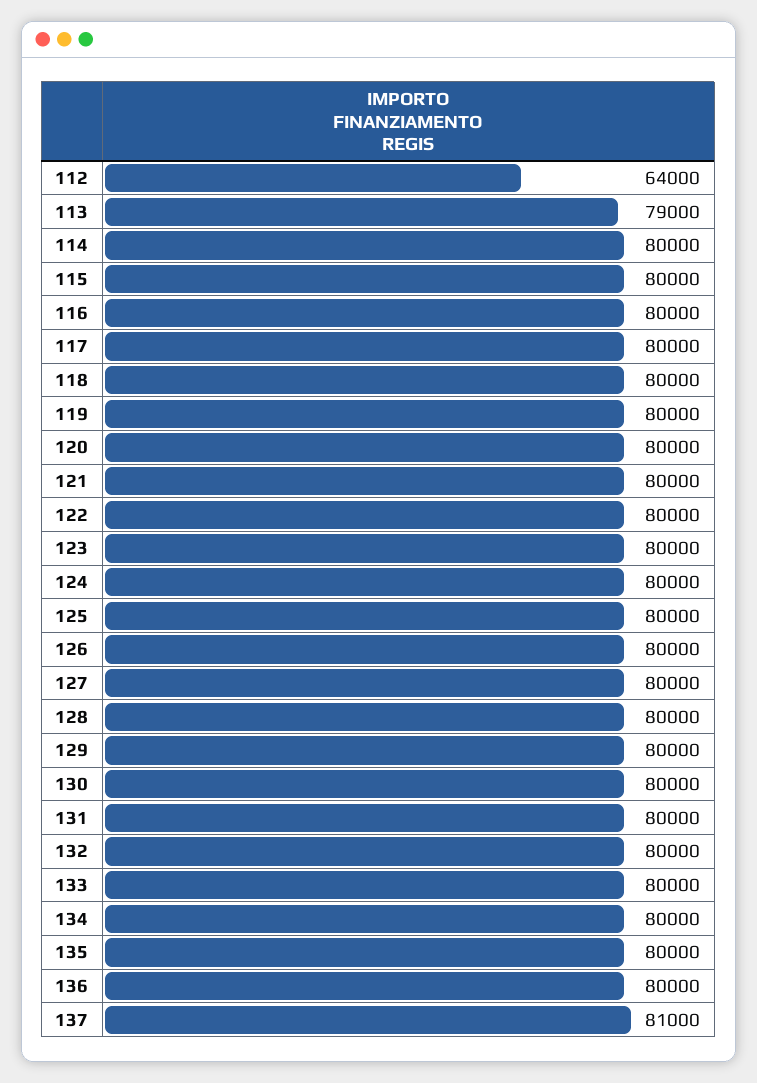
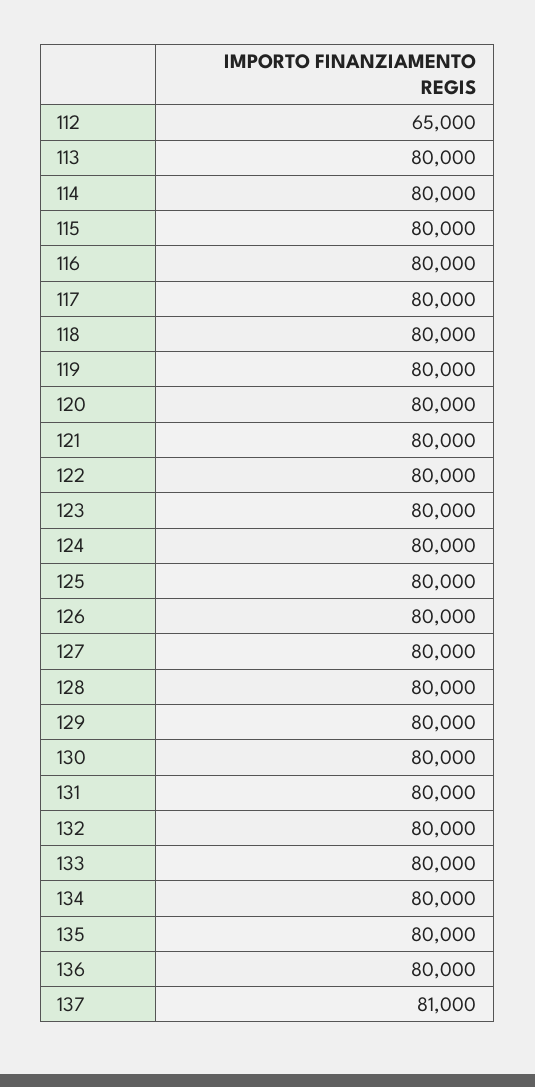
112: 64000 -> 65000
113: 79000 -> 80000

